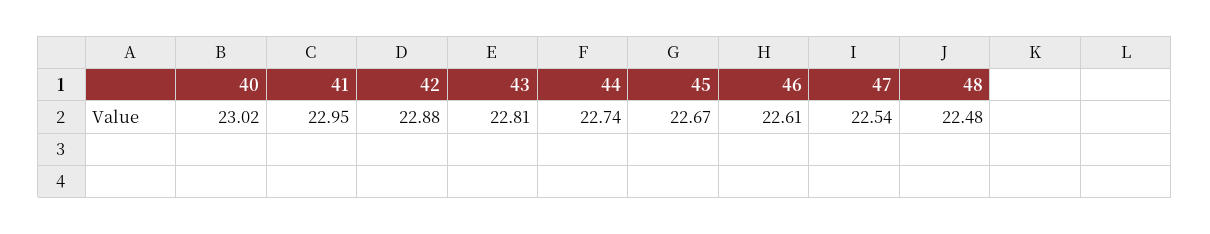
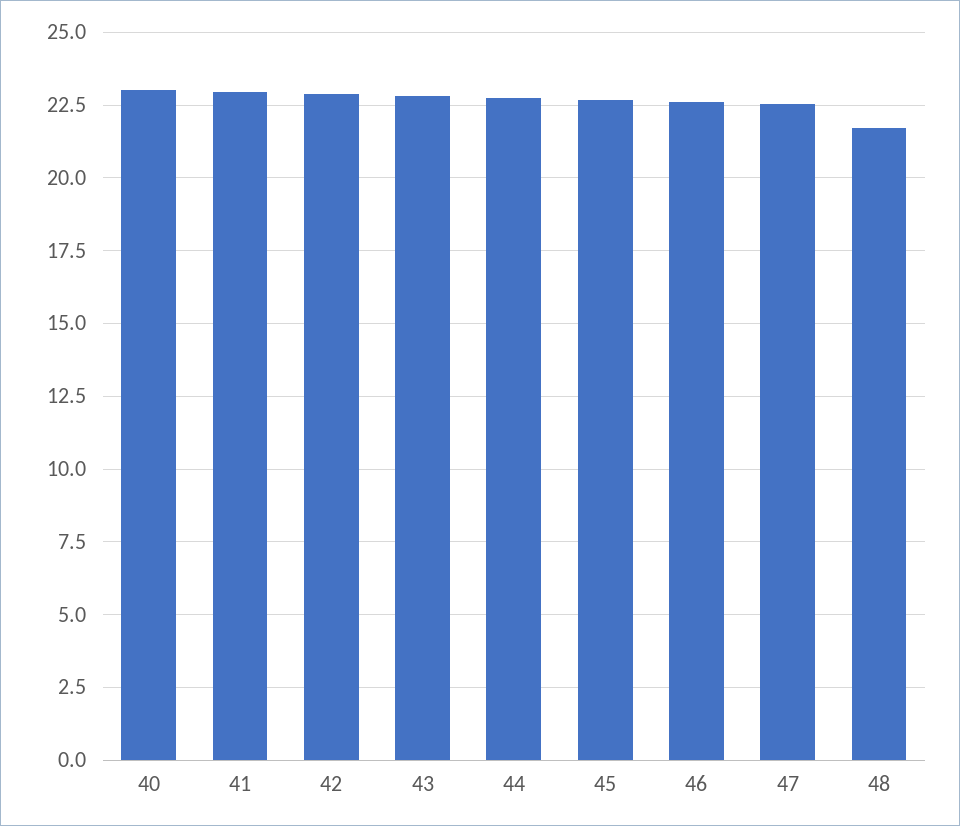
48: 22.48 -> 21.75

